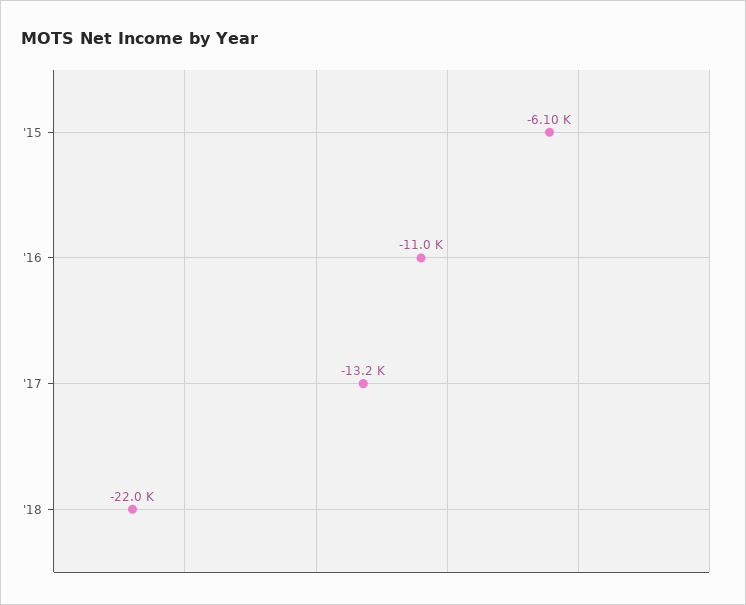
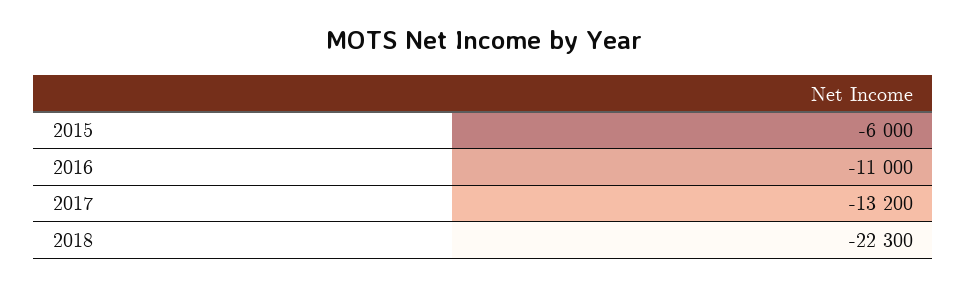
'15: -6100 -> -6000
'18: -22000 -> -22300

